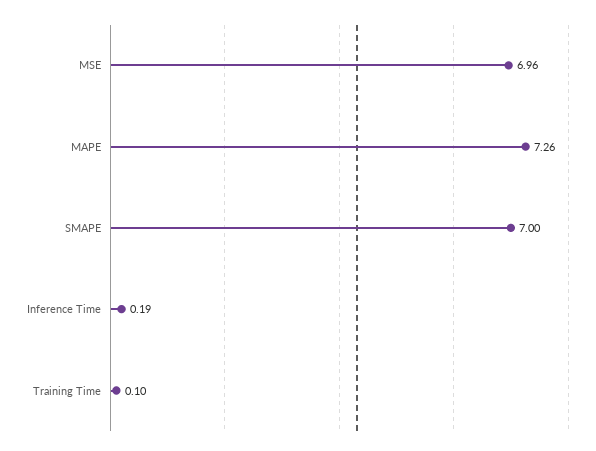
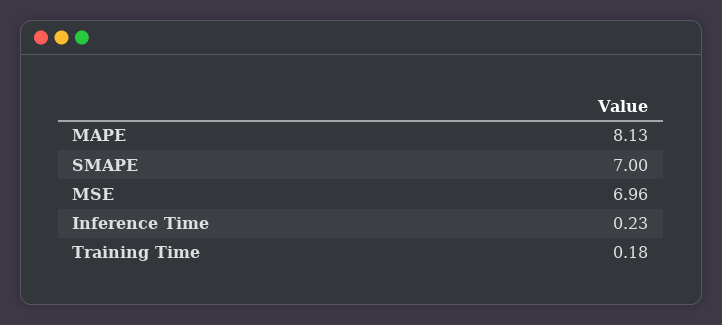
MAPE: 7.26 -> 8.13
Inference Time: 0.19 -> 0.23
Training Time: 0.1 -> 0.18

